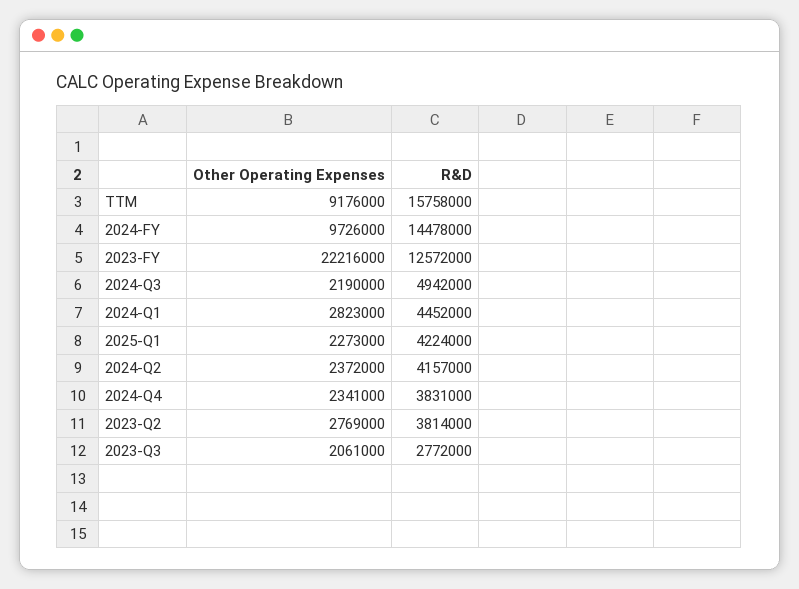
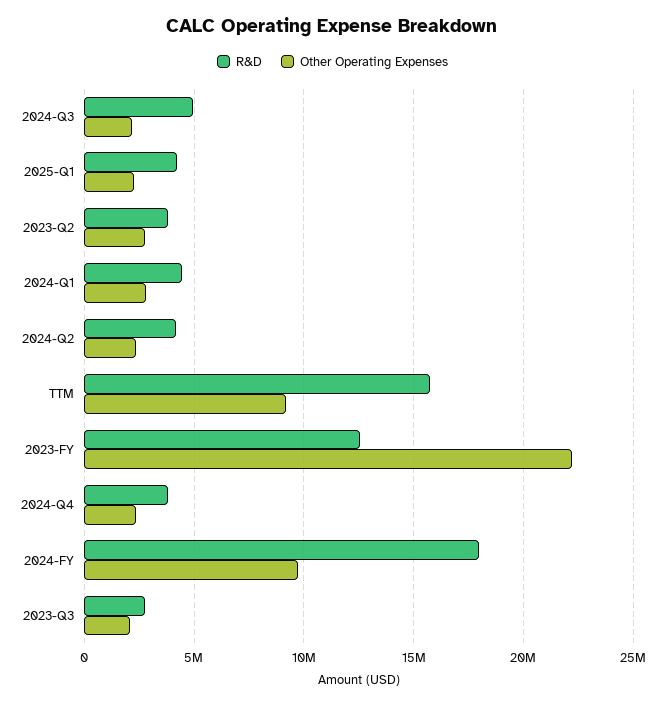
R&D, 2024-FY: 14478000 -> 18000000

